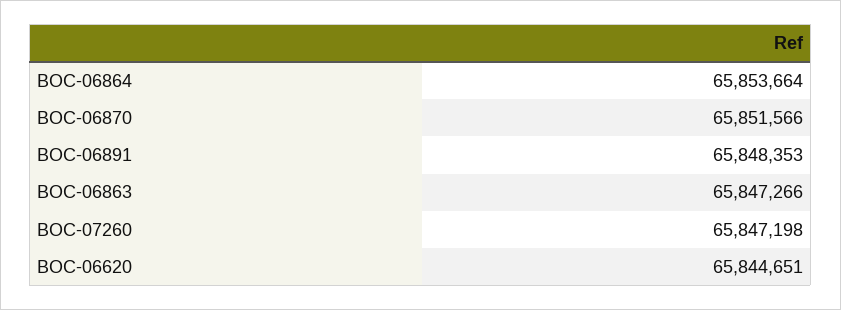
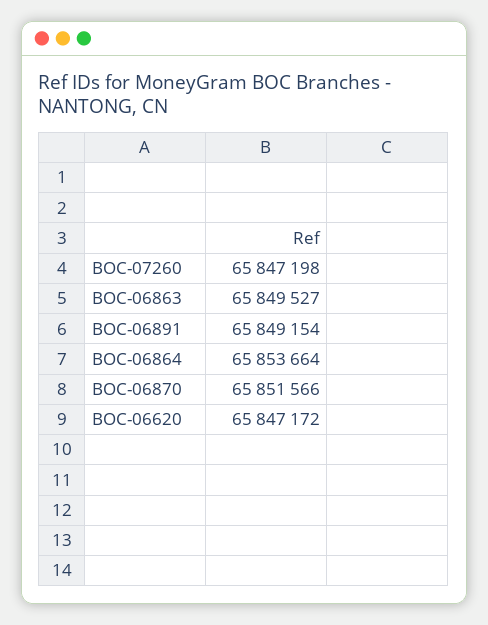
BOC-06891: 65848353 -> 65849154
BOC-06863: 65847266 -> 65849527
BOC-06620: 65844651 -> 65847172

